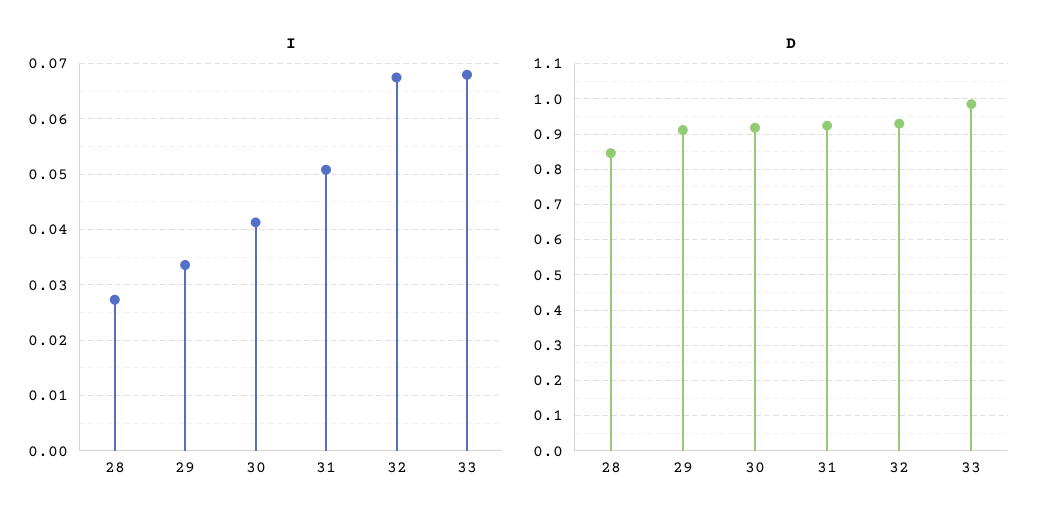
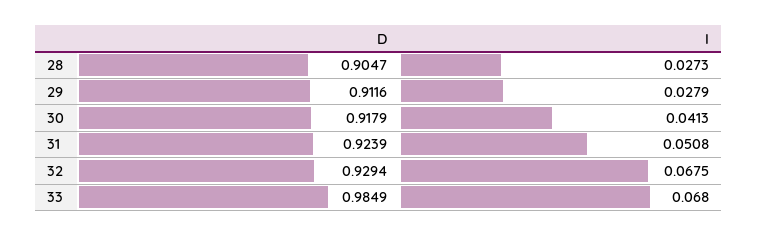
I, 29: 0.034 -> 0.0279
D, 28: 0.84 -> 0.9047

